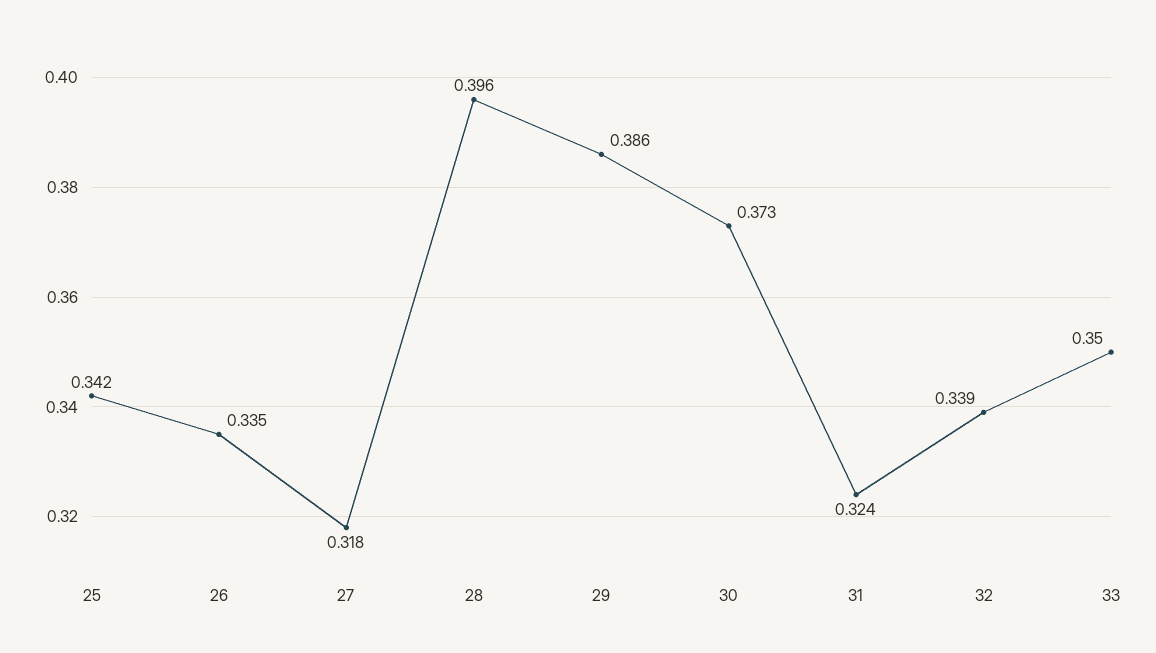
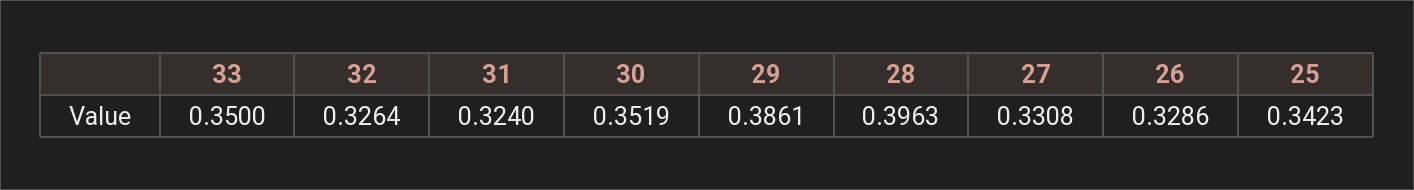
26: 0.335 -> 0.3286
27: 0.318 -> 0.3308
30: 0.373 -> 0.3519
32: 0.339 -> 0.3264

